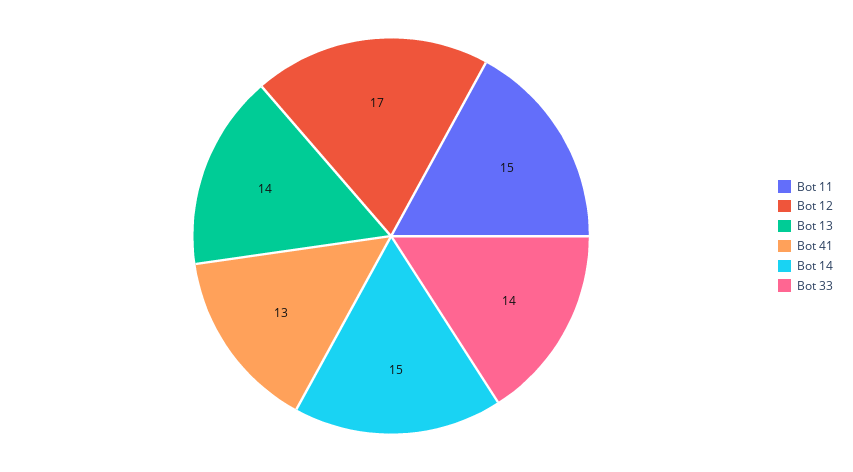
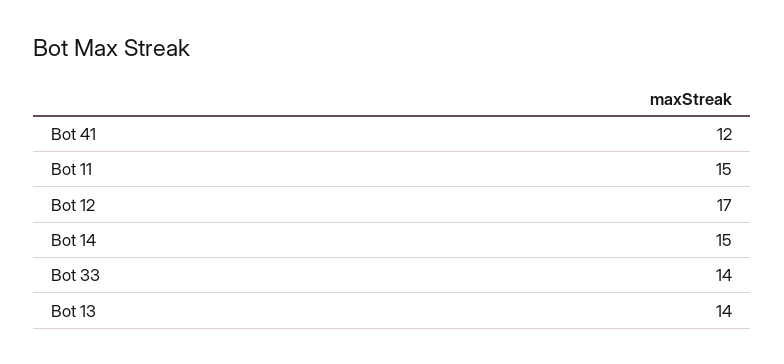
Bot 41: 13 -> 12

